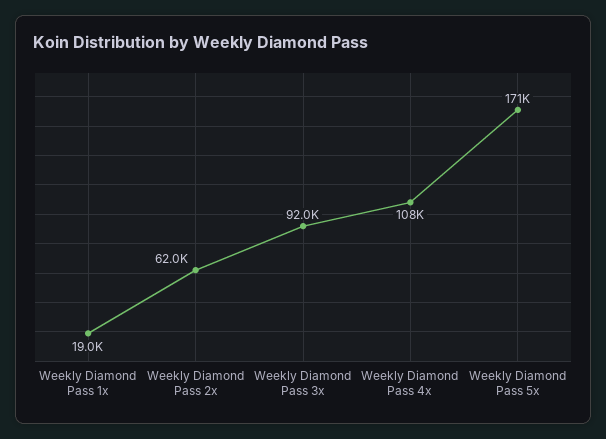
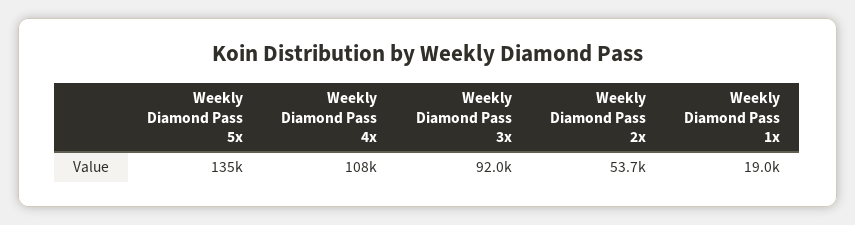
Weekly Diamond Pass 2x: 62000 -> 53700
Weekly Diamond Pass 5x: 171000 -> 135000

